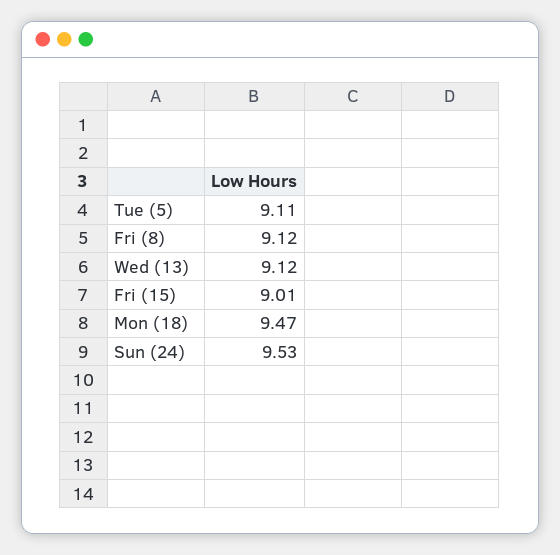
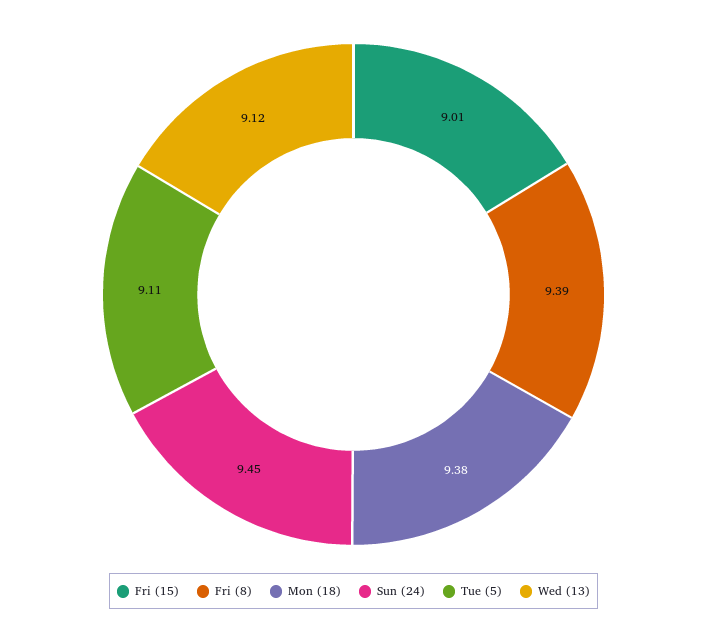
Fri (8): 9.12 -> 9.39
Mon (18): 9.47 -> 9.38
Sun (24): 9.53 -> 9.45

